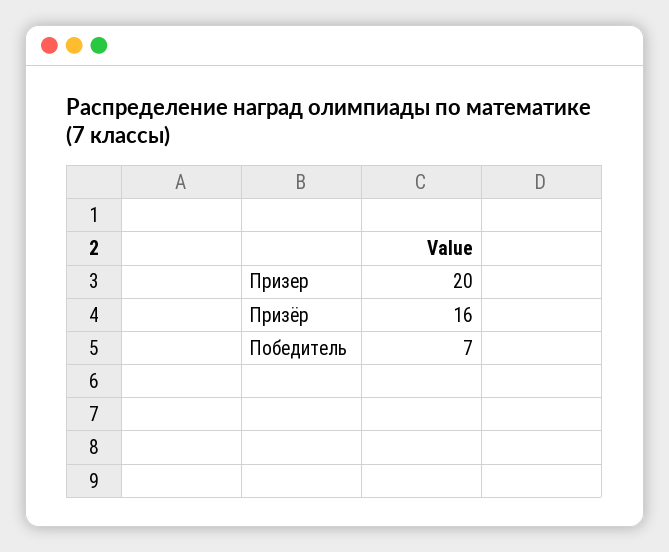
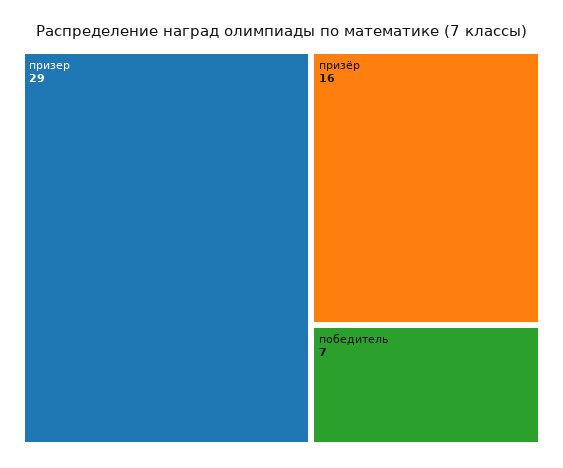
Призер: 20 -> 29

